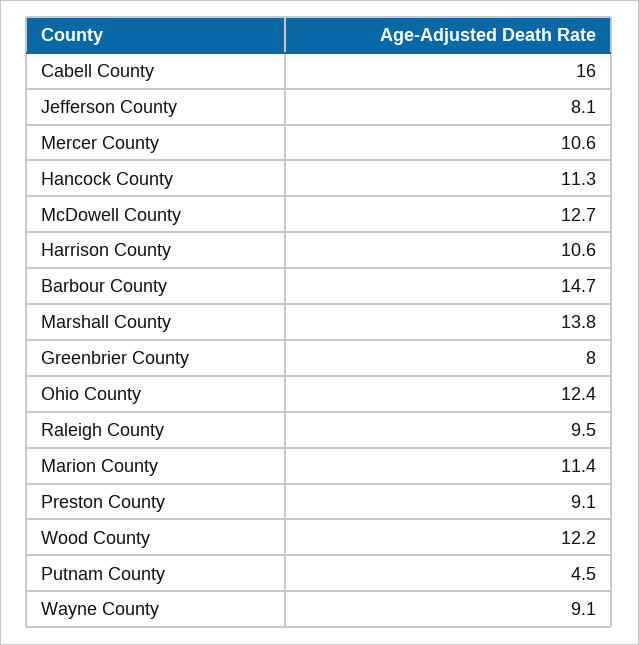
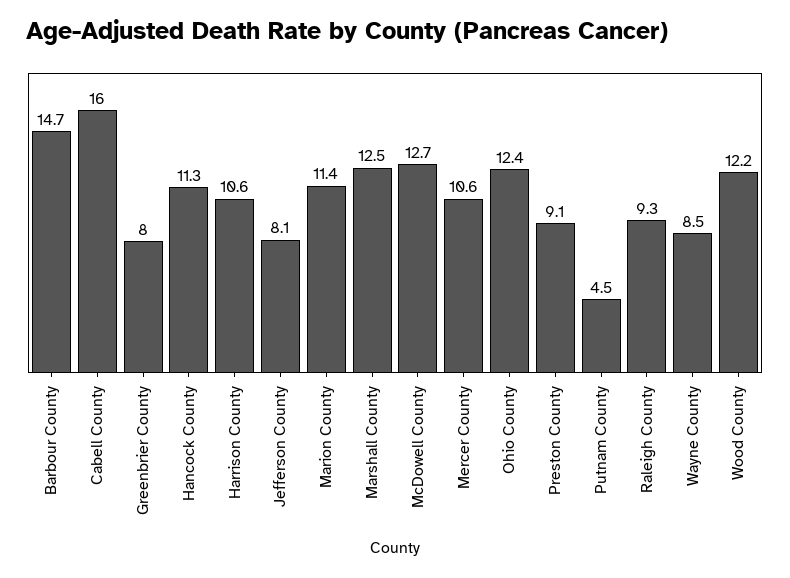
Marshall County: 13.8 -> 12.5
Raleigh County: 9.5 -> 9.3
Wayne County: 9.1 -> 8.5

